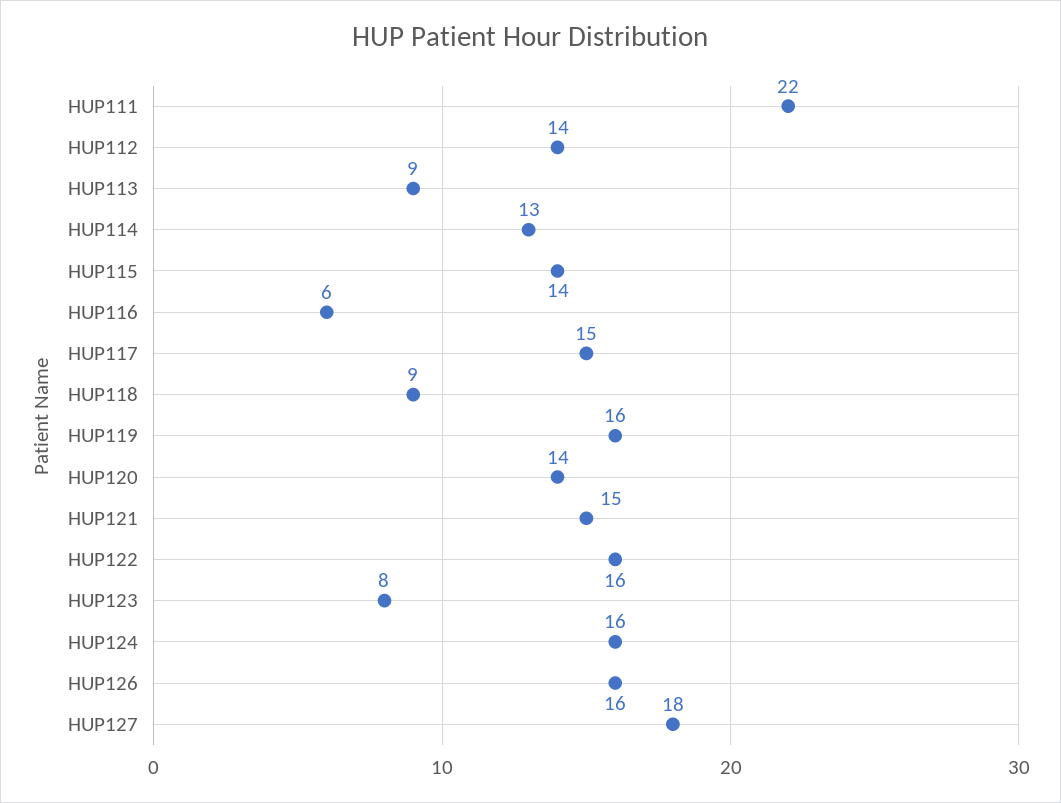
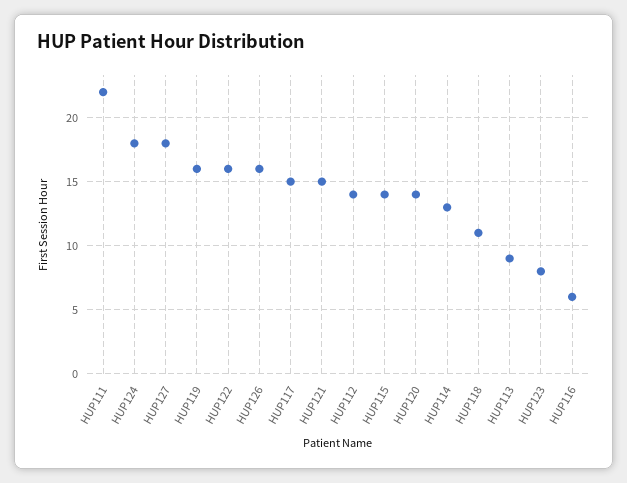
HUP118: 9 -> 11
HUP124: 16 -> 18

